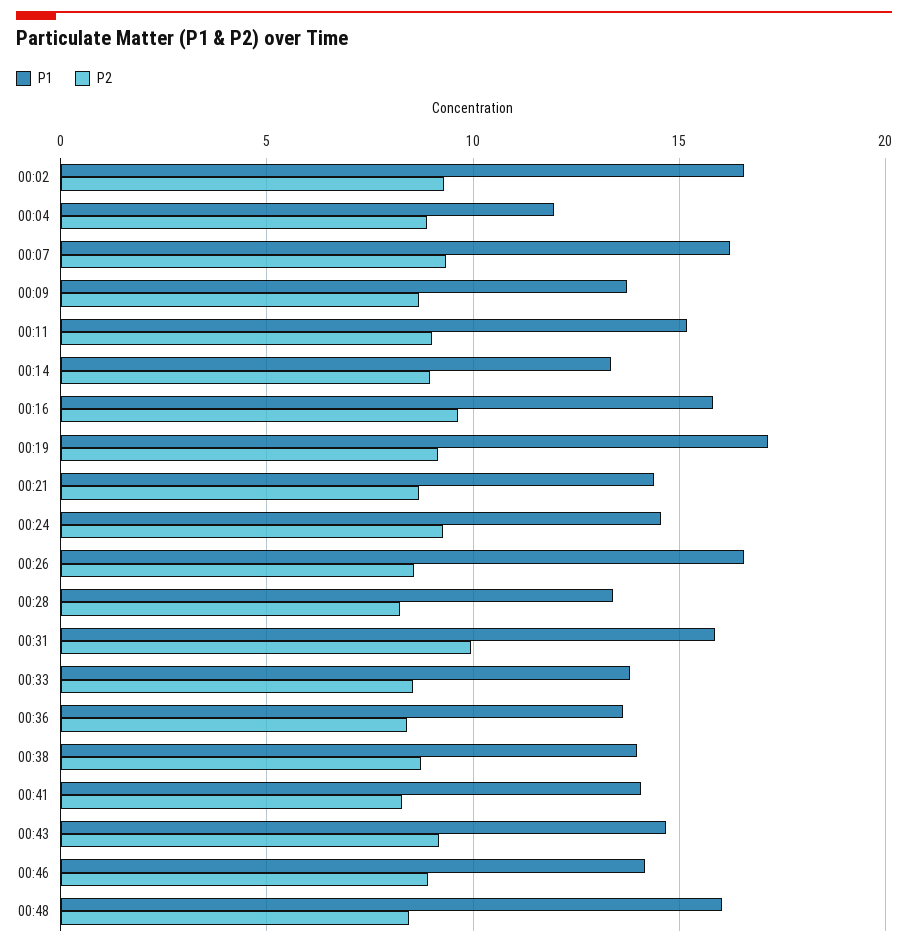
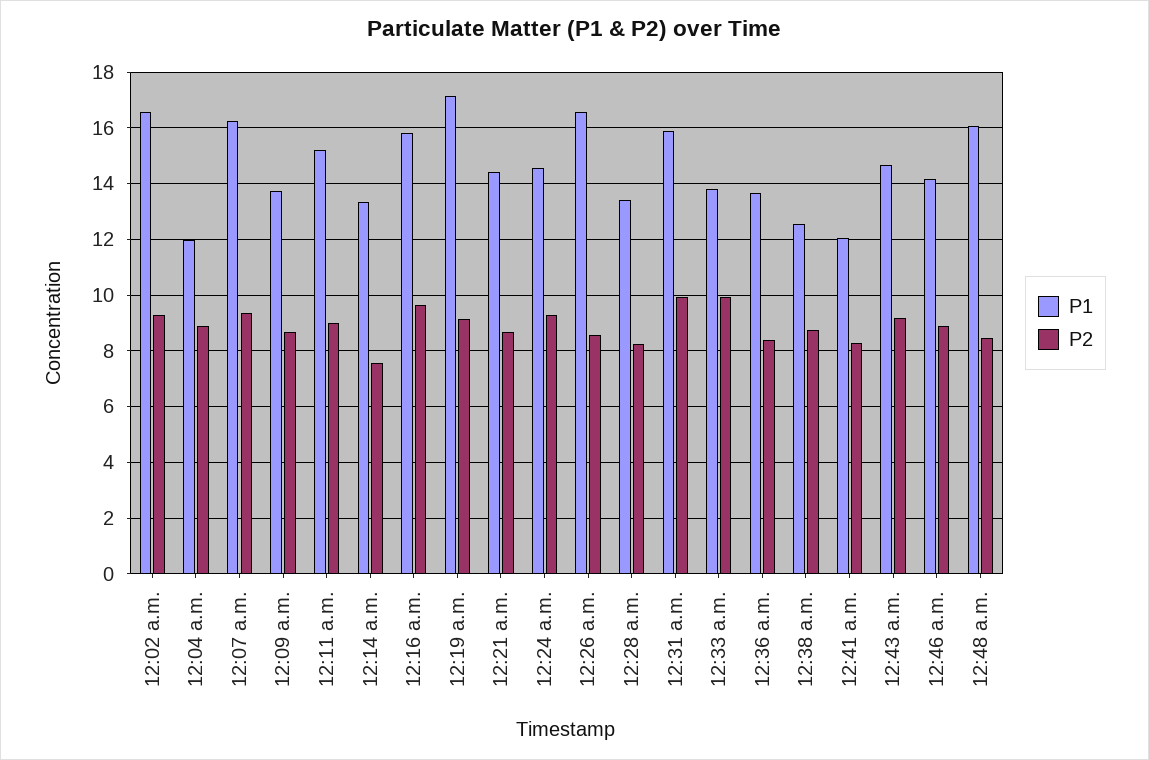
P2, 00:14: 9 -> 7.5
P2, 00:33: 8.5 -> 10
P1, 00:38: 14 -> 12.5
P1, 00:41: 14 -> 12

